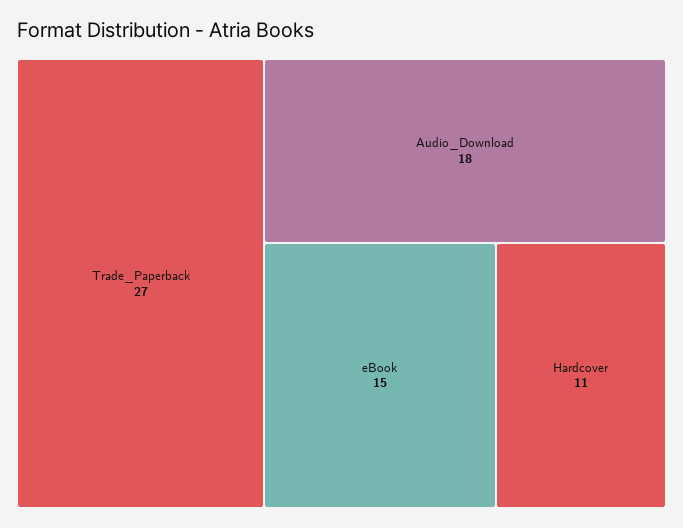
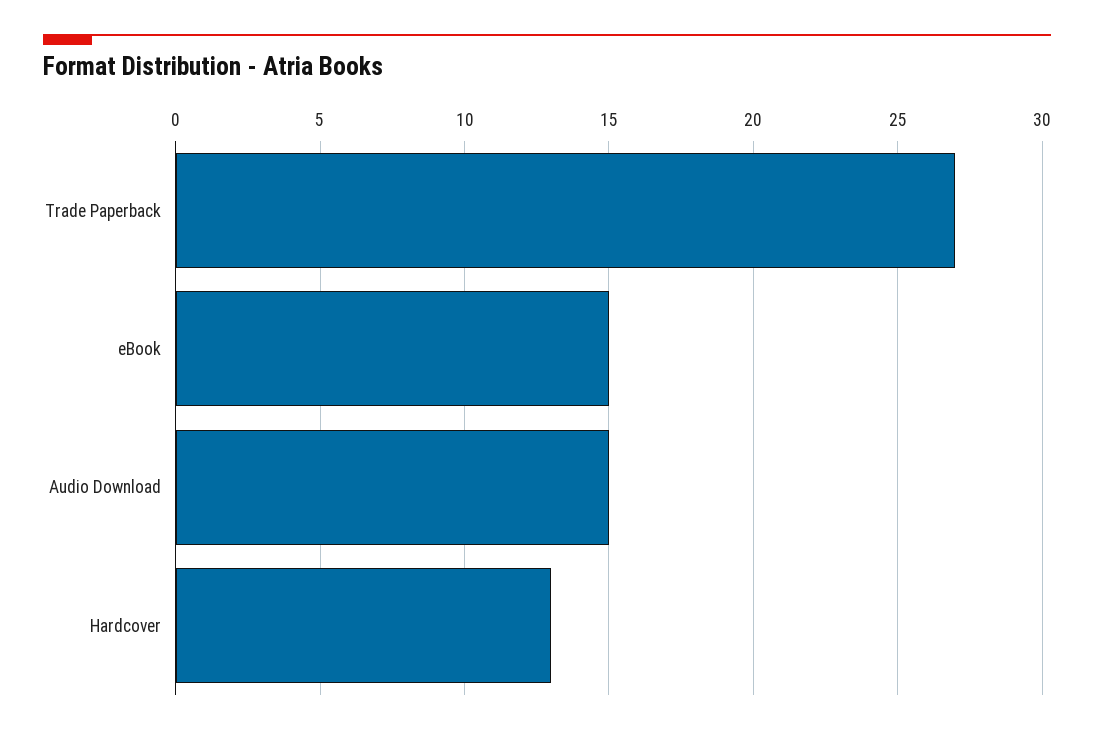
Audio_Download: 18 -> 15
Hardcover: 11 -> 13

